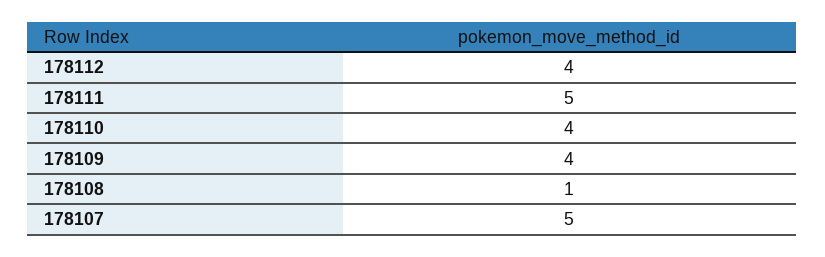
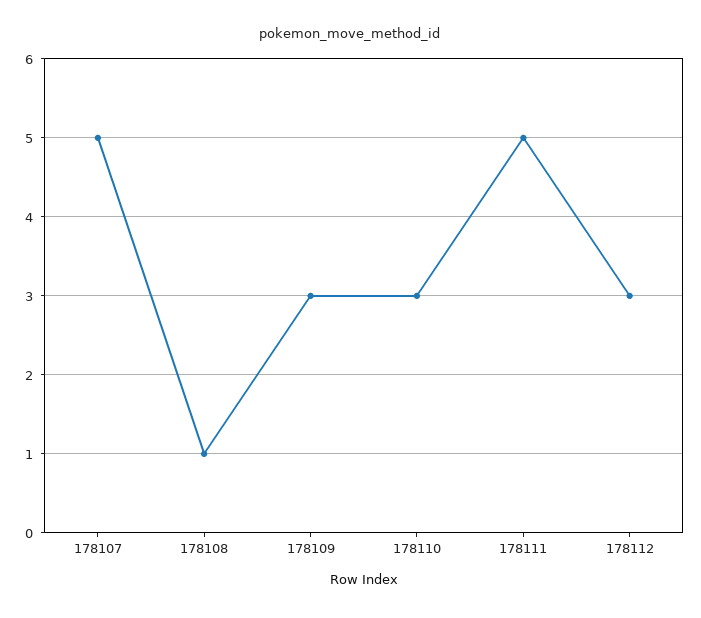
178112: 4 -> 3
178110: 4 -> 3
178109: 4 -> 3

